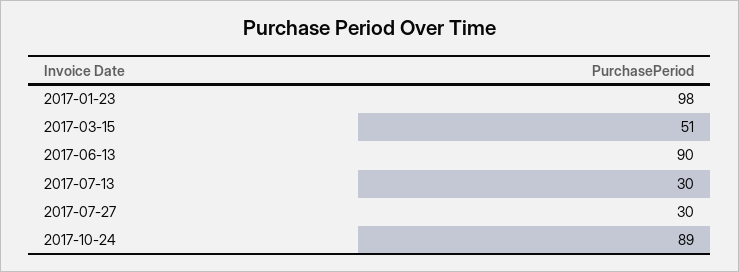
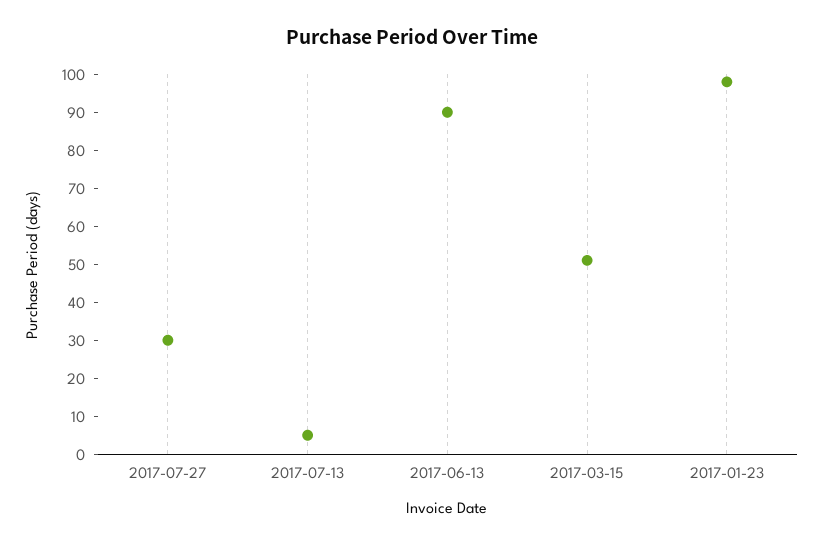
2017-07-13: 30 -> 5
2017-10-24: 89 -> none

